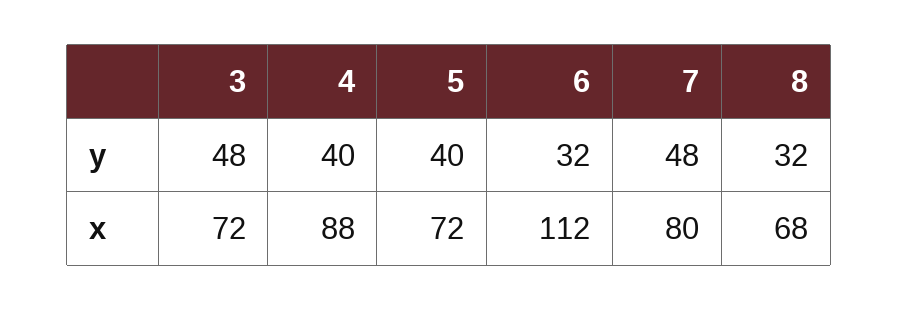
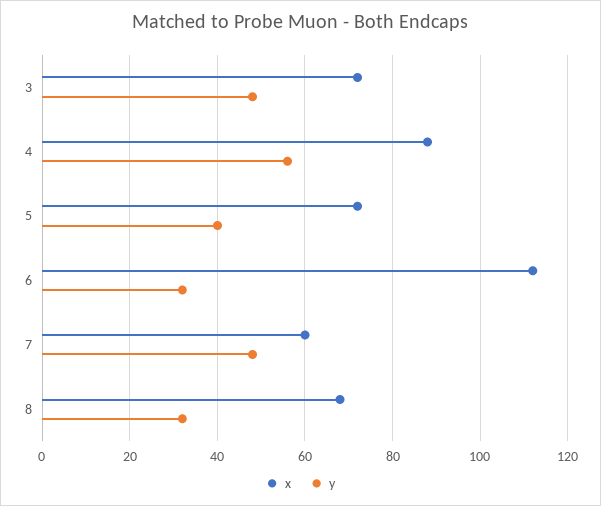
y, 4: 40 -> 55
x, 7: 80 -> 60

